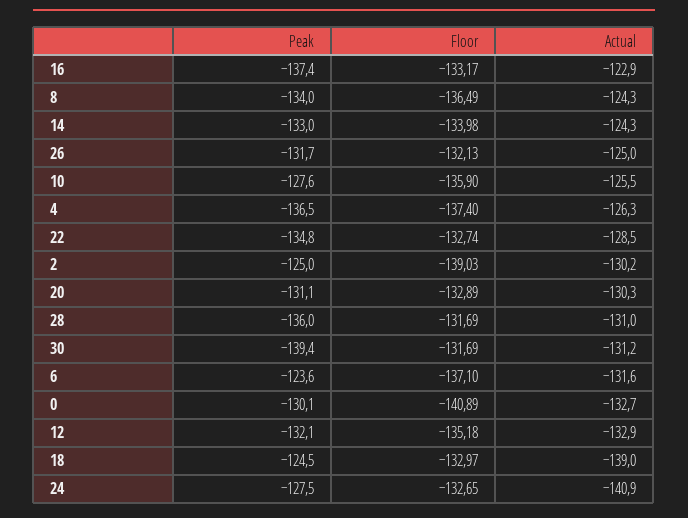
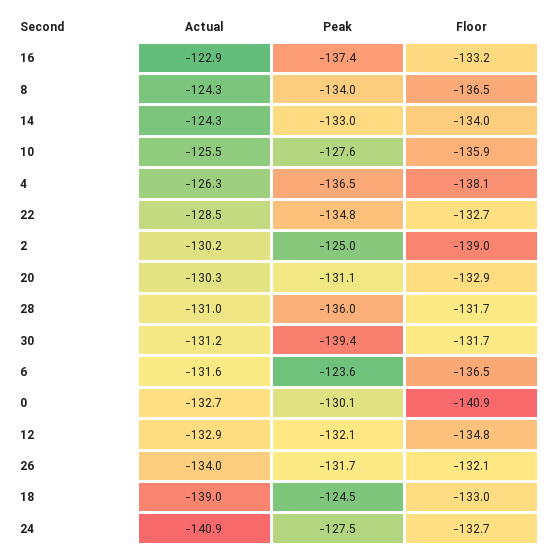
Actual, 26: -125 -> -134
Floor, 4: -137.4 -> -138.1
Floor, 6: -137.1 -> -136.5
Floor, 12: -135.18 -> -134.8

